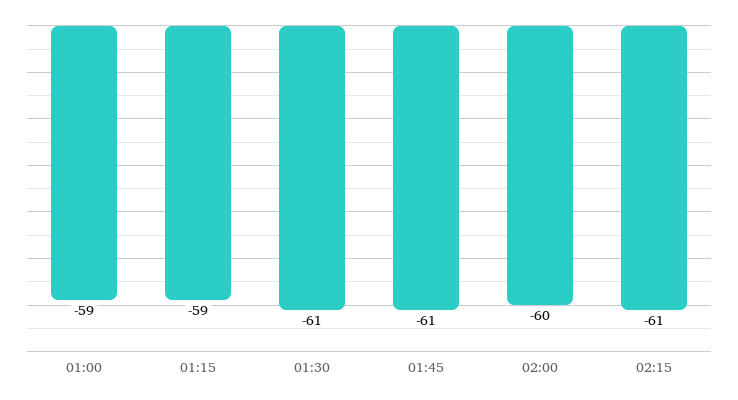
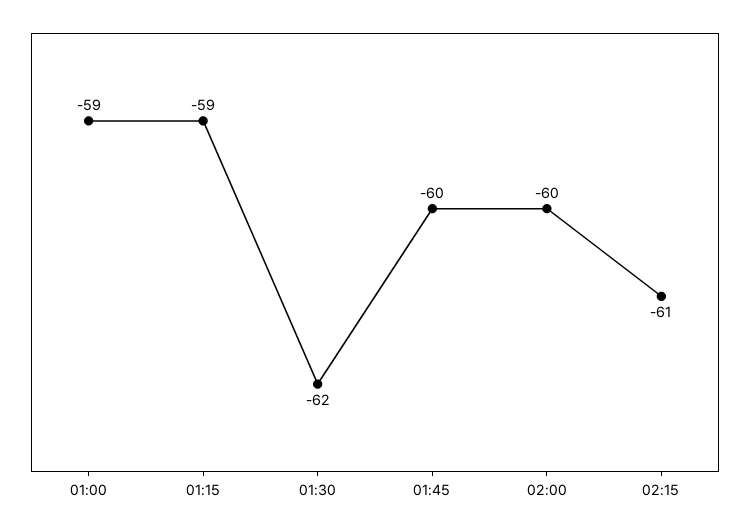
01:30: -61 -> -62
01:45: -61 -> -60

